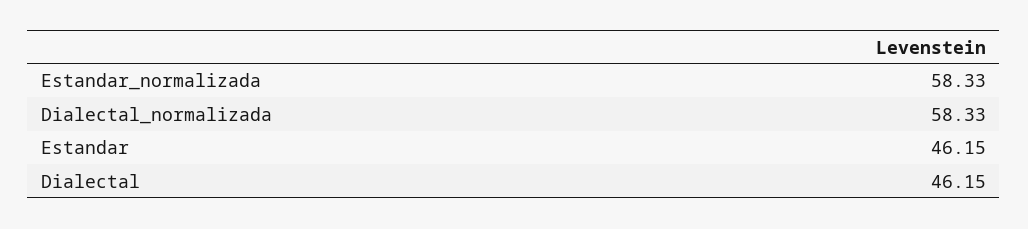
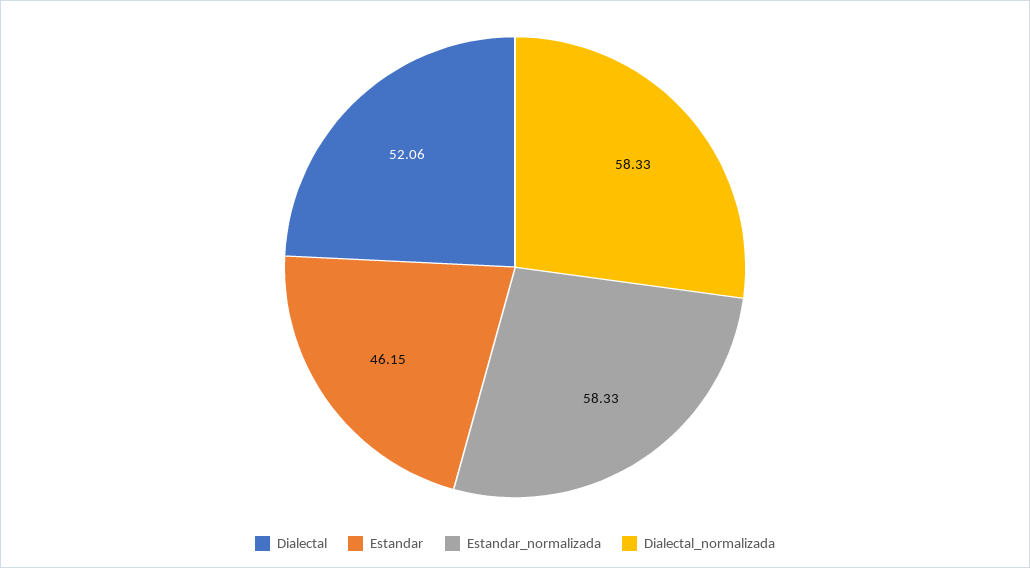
Dialectal: 46.15 -> 52.06

